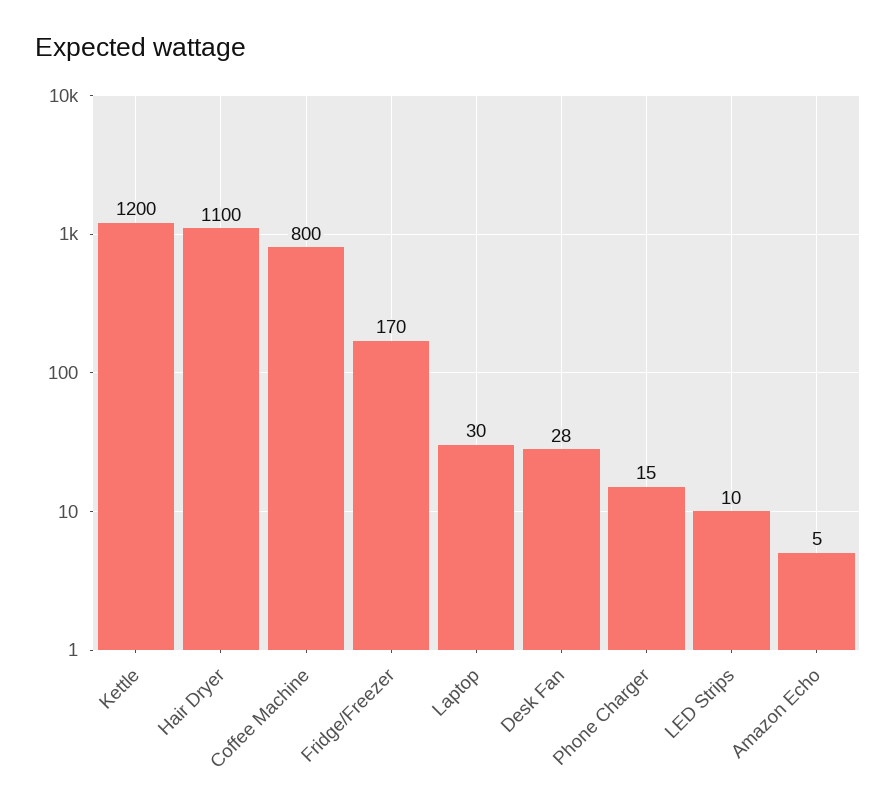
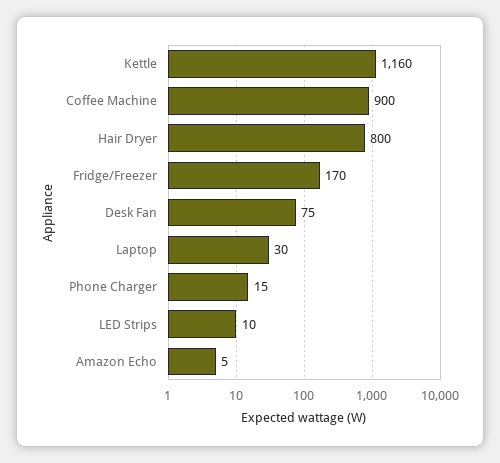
Kettle: 1200 -> 1160
Hair Dryer: 1100 -> 800
Coffee Machine: 800 -> 900
Desk Fan: 28 -> 75

